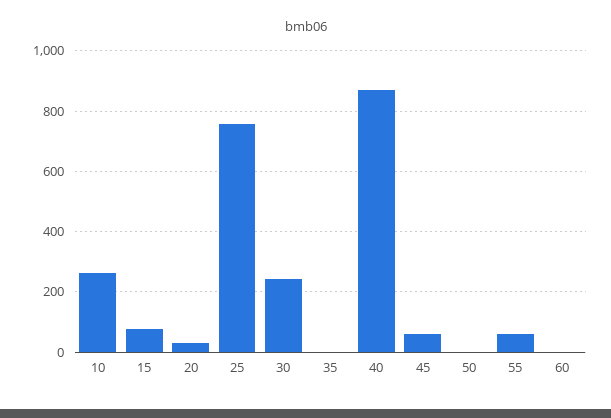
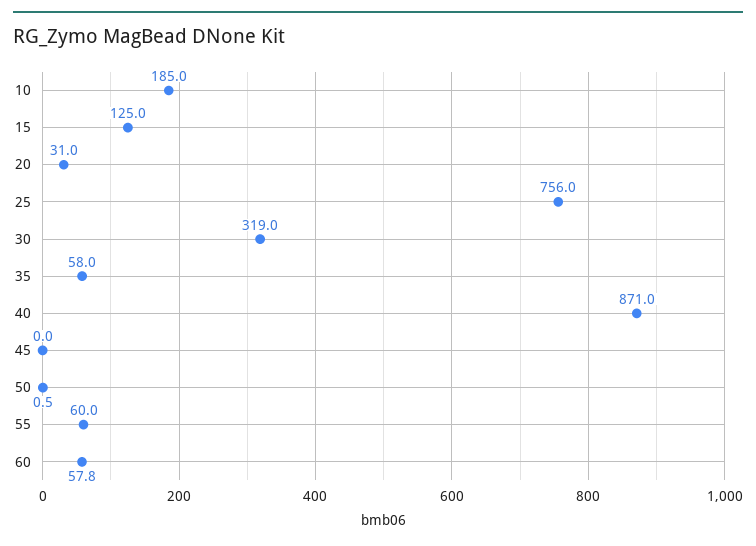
10: 260 -> 185
15: 80 -> 125
30: 240 -> 319
35: 0 -> 58
45: 60 -> 0
60: 0 -> 57.8

